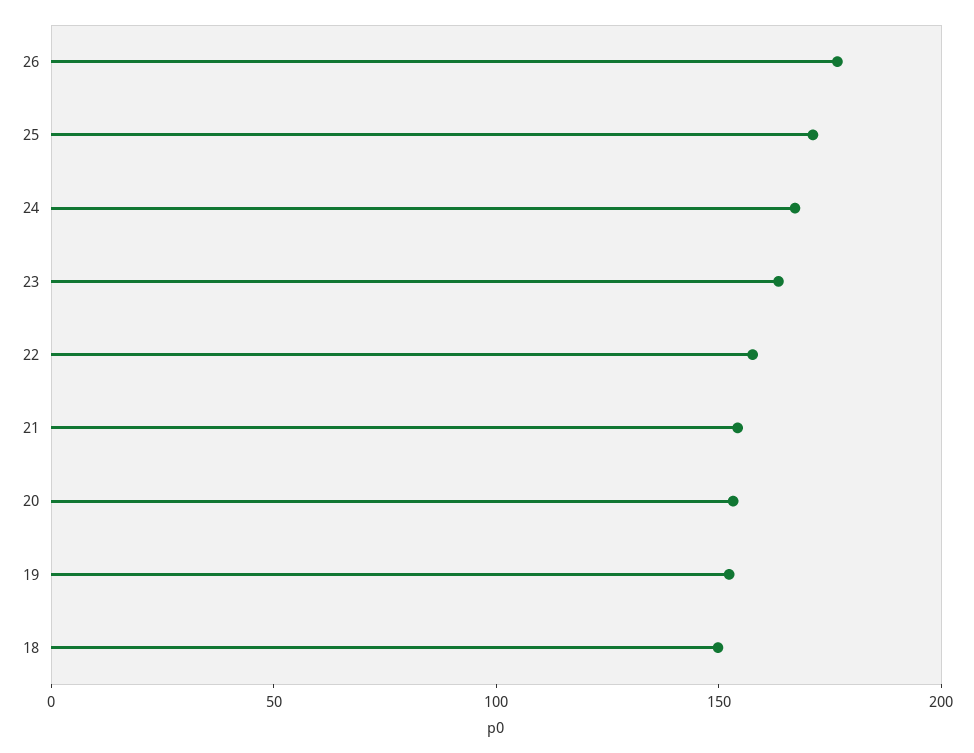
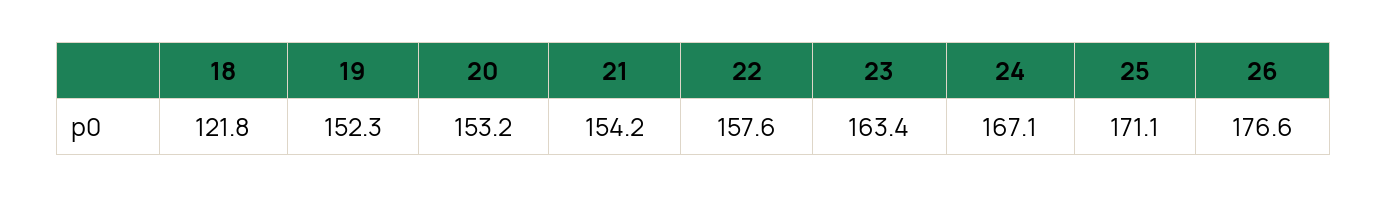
18: 150 -> 121.8

